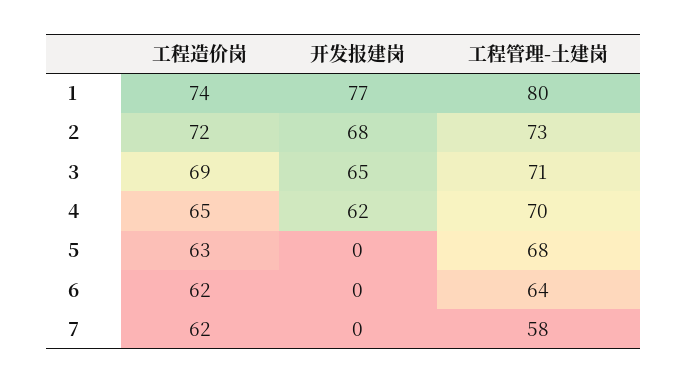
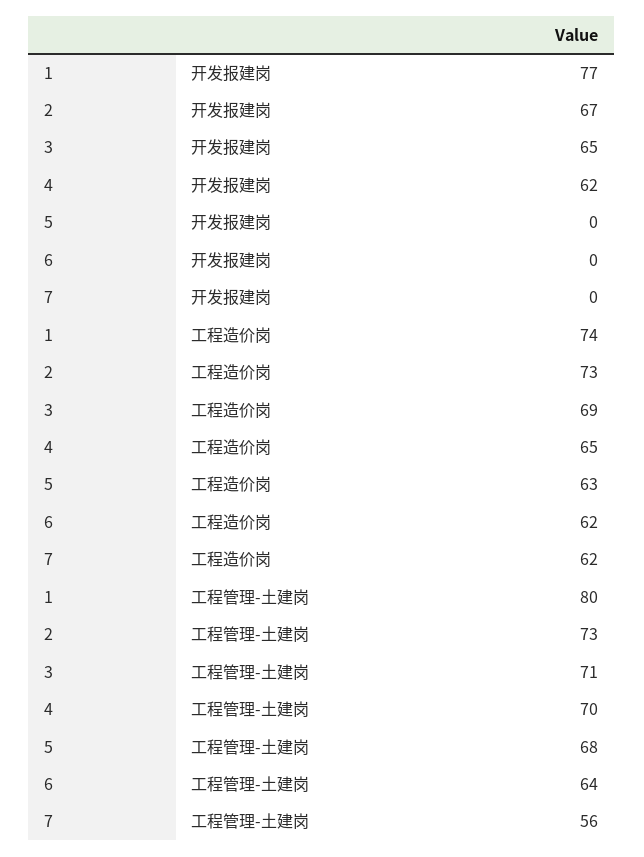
工程造价岗, 2: 72 -> 73
开发报建岗, 2: 68 -> 67
工程管理-土建岗, 7: 58 -> 56

